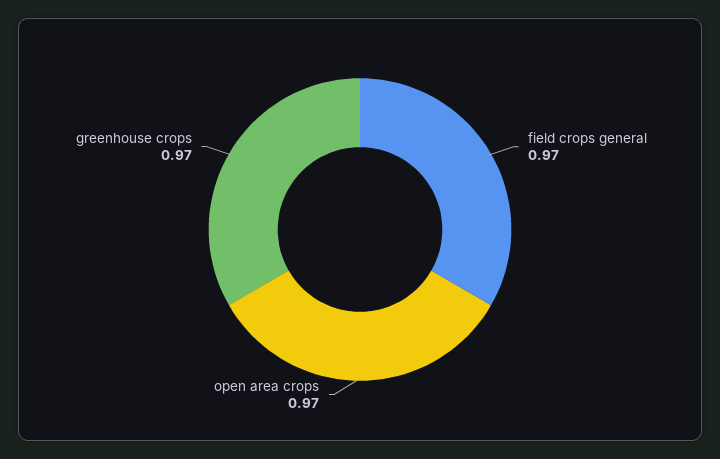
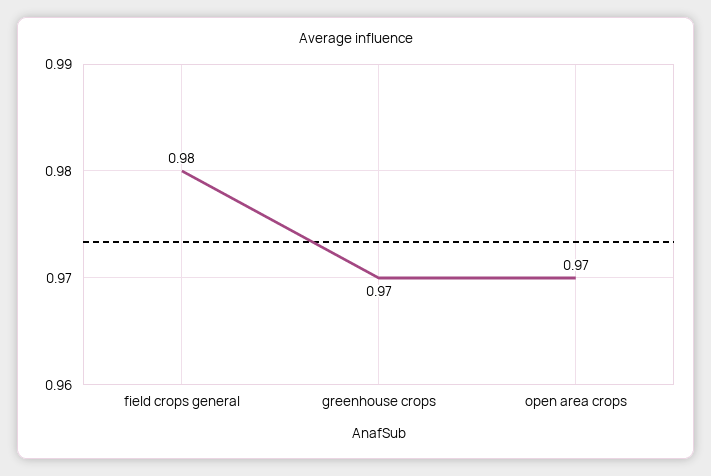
field crops general: 0.97 -> 0.98

